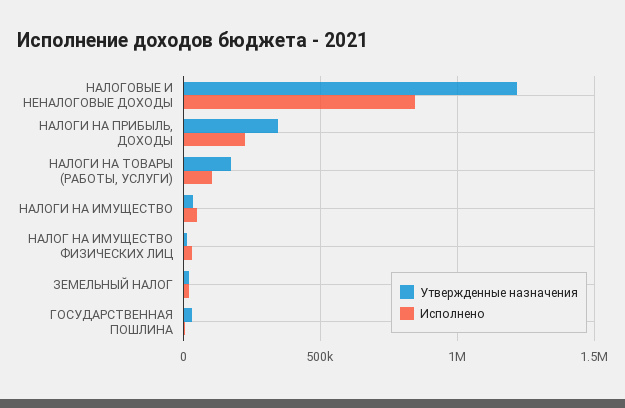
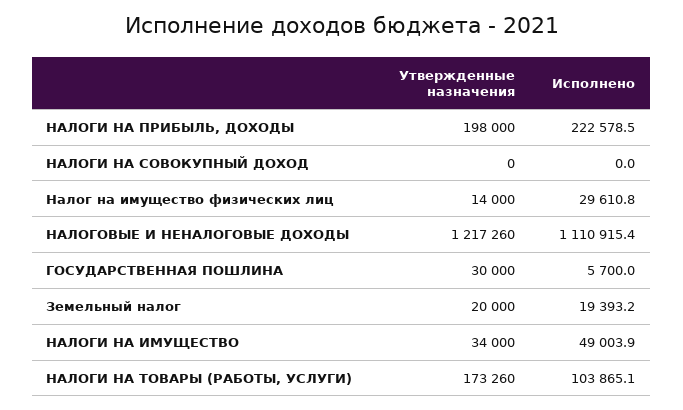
Исполнено, НАЛОГОВЫЕ И НЕНАЛОГОВЫЕ ДОХОДЫ: 850000 -> 1110915.4
Утвержденные назначения, НАЛОГИ НА ПРИБЫЛЬ, ДОХОДЫ: 350000 -> 198000
Утвержденные назначения, НАЛОГИ НА СОВОКУПНЫЙ ДОХОД: none -> 0
Исполнено, НАЛОГИ НА СОВОКУПНЫЙ ДОХОД: none -> 0

